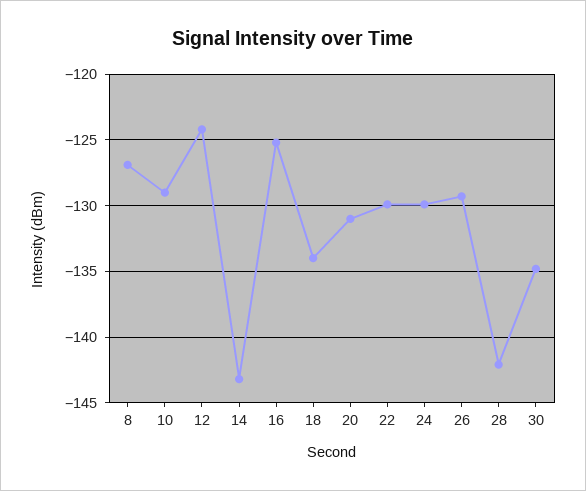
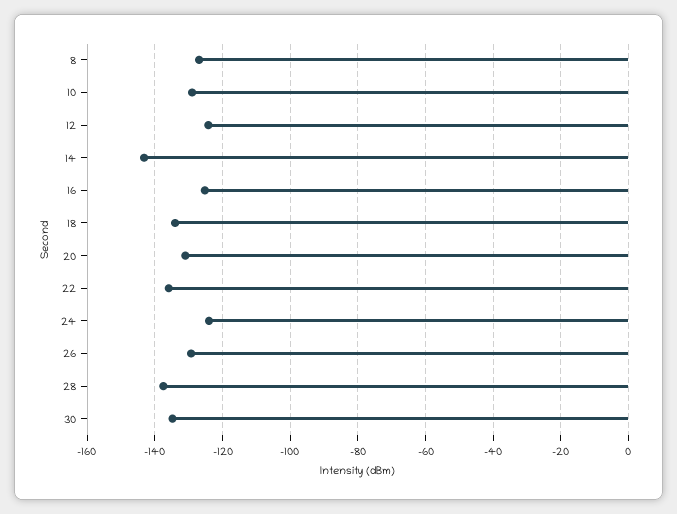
22: -130 -> -136
24: -130 -> -124
28: -142 -> -138

